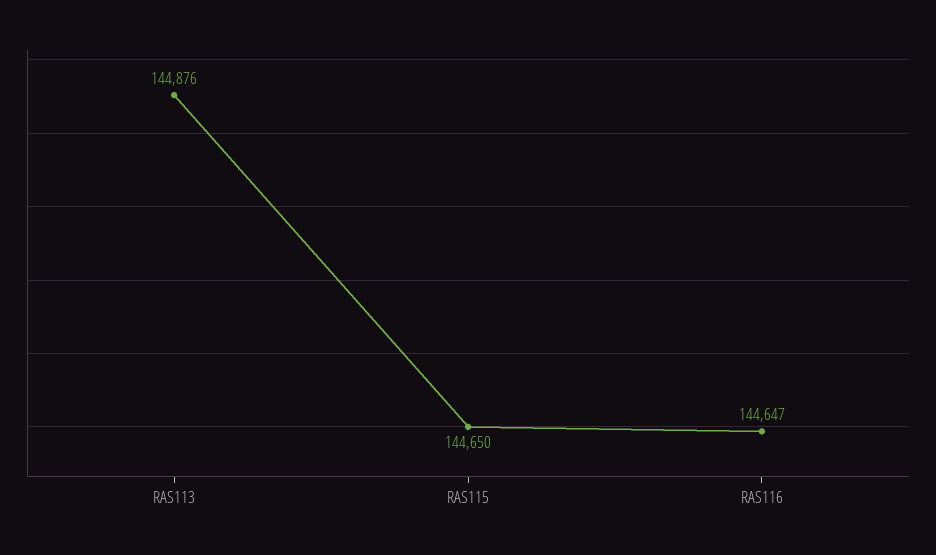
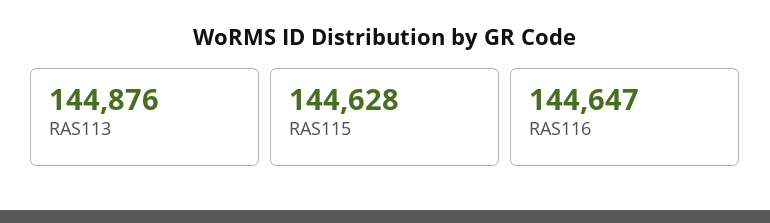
RAS115: 144650 -> 144628

